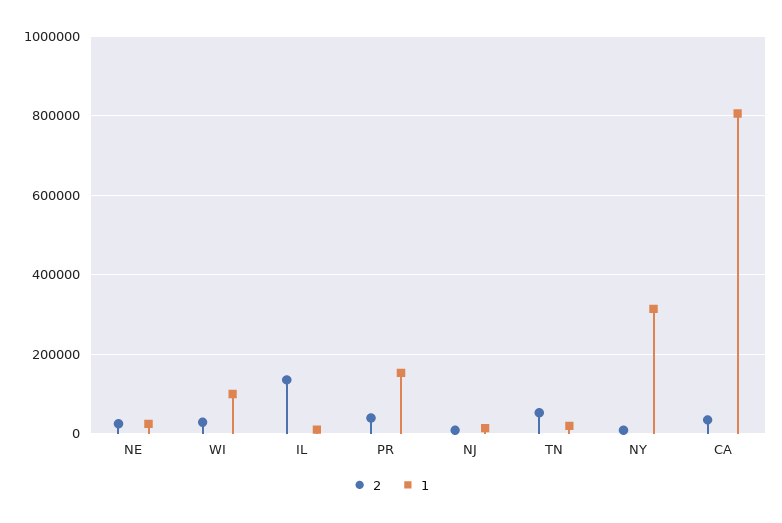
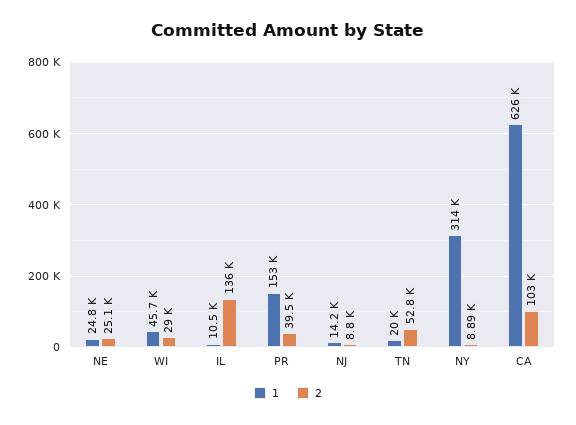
1, WI: 100000 -> 45700
2, CA: 40000 -> 103000
1, CA: 800000 -> 626000

